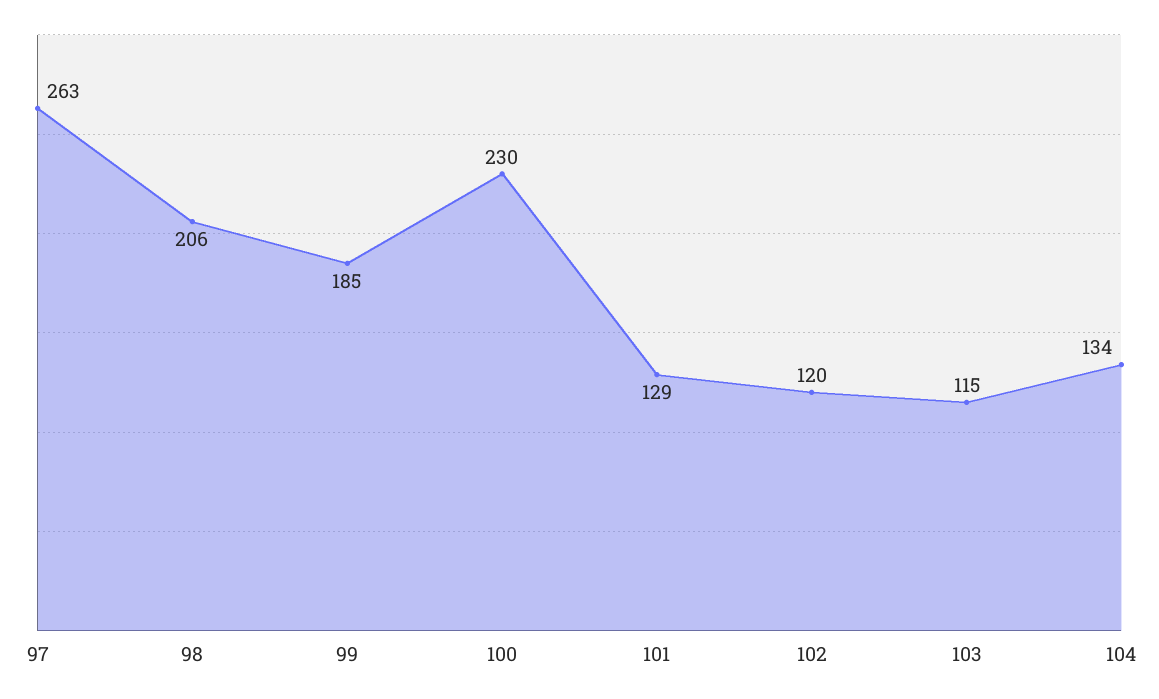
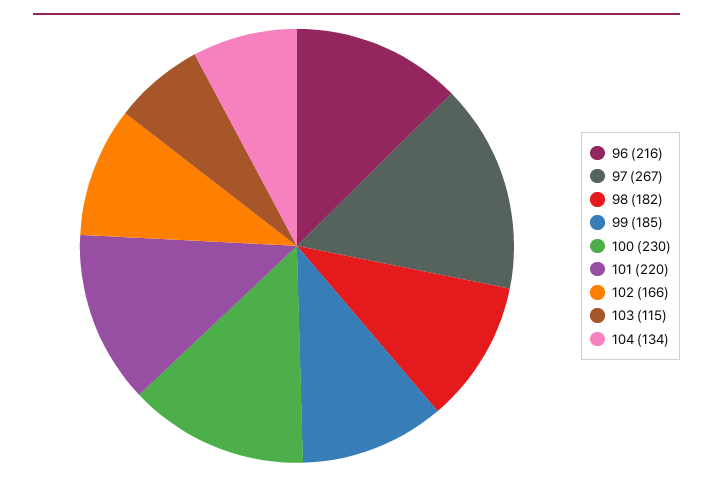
97: 263 -> 267
98: 206 -> 182
101: 129 -> 220
102: 120 -> 166
96: none -> 216

